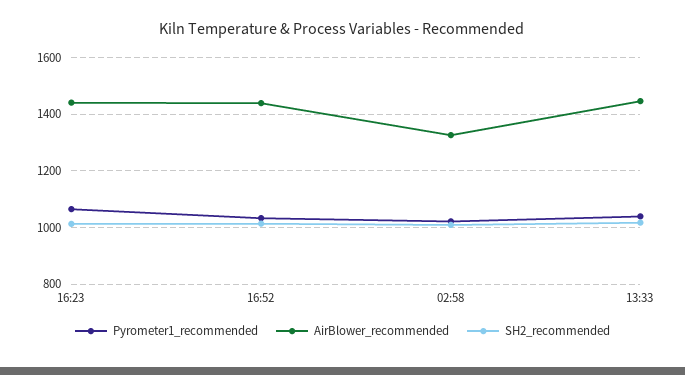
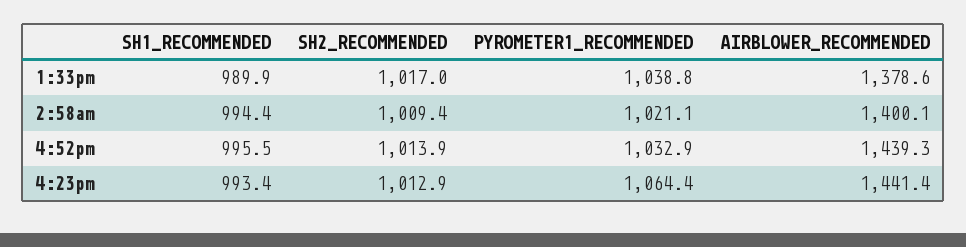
AirBlower_recommended, 02:58: 1325 -> 1400.1
AirBlower_recommended, 13:33: 1450 -> 1378.6
SH1_RECOMMENDED, 13:33: none -> 989.9
SH1_RECOMMENDED, 02:58: none -> 994.4
SH1_RECOMMENDED, 16:52: none -> 995.5
SH1_RECOMMENDED, 16:23: none -> 993.4

